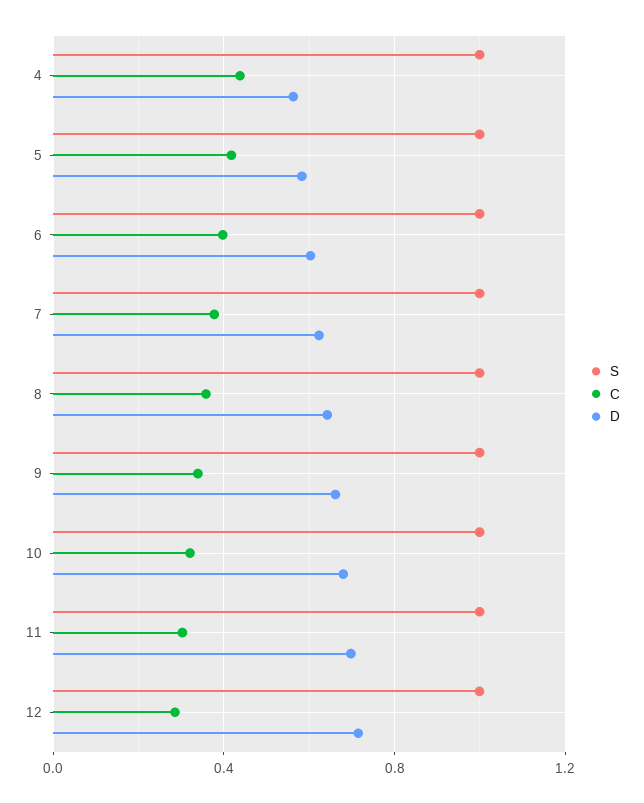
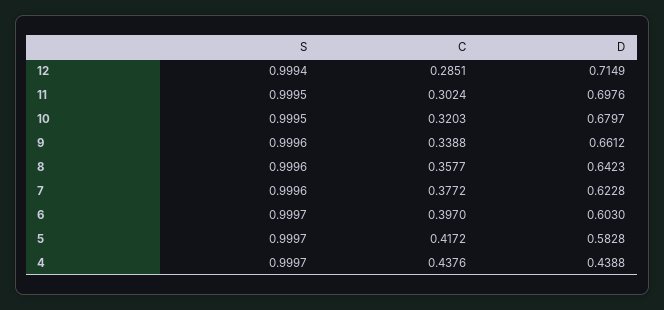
D, 4: 0.55 -> 0.4388

